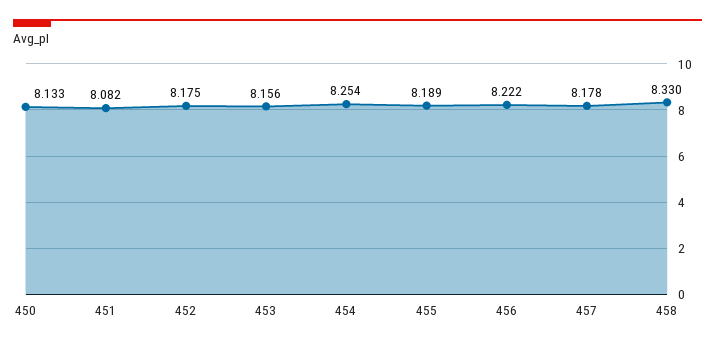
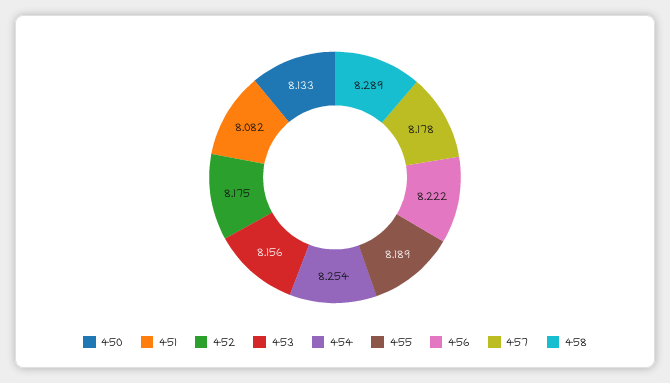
458: 8.33 -> 8.289

